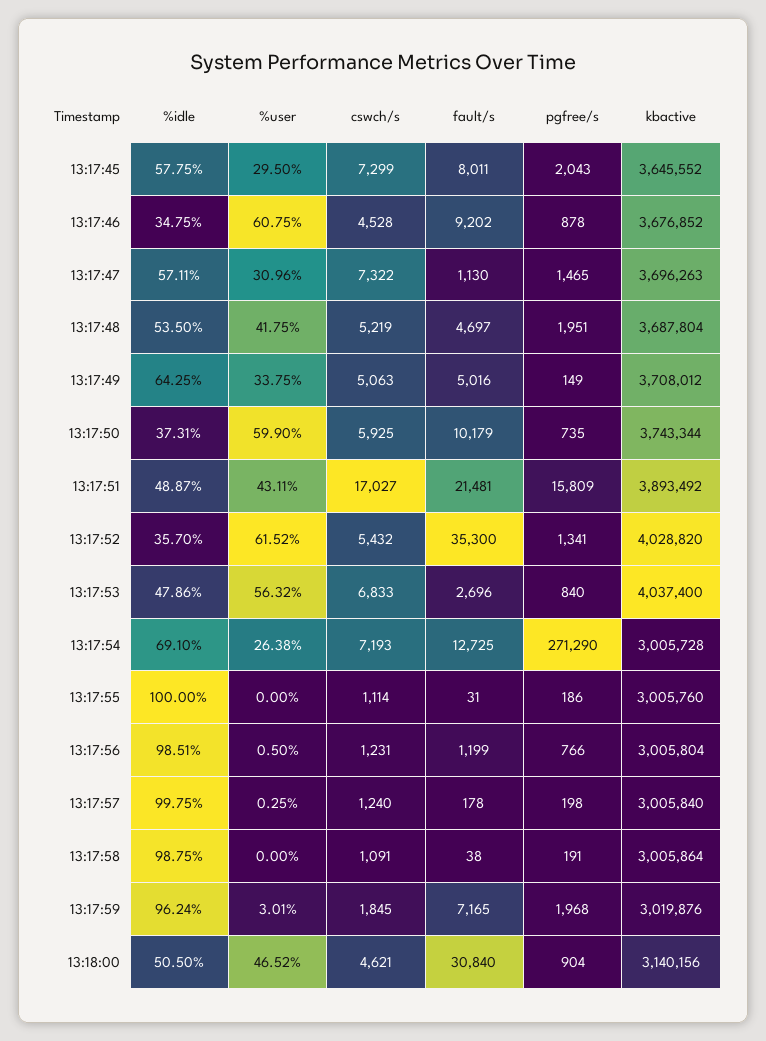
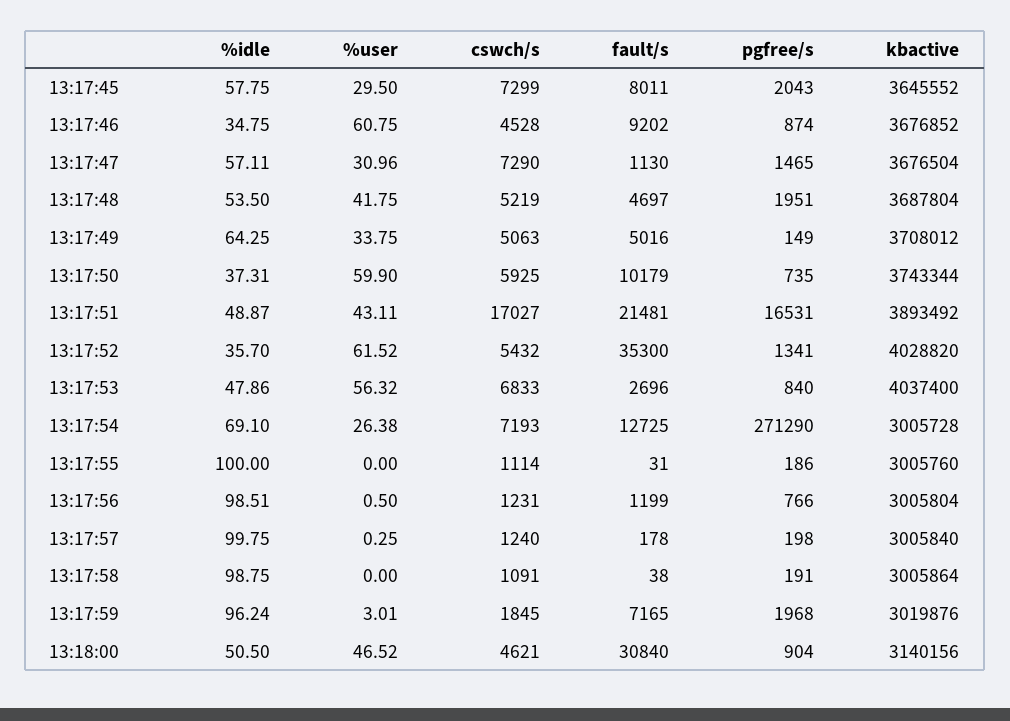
pgfree/s, 13:17:46: 878 -> 874
cswch/s, 13:17:47: 7322 -> 7290
kbactive, 13:17:47: 3696263 -> 3676504
pgfree/s, 13:17:51: 15809 -> 16531

